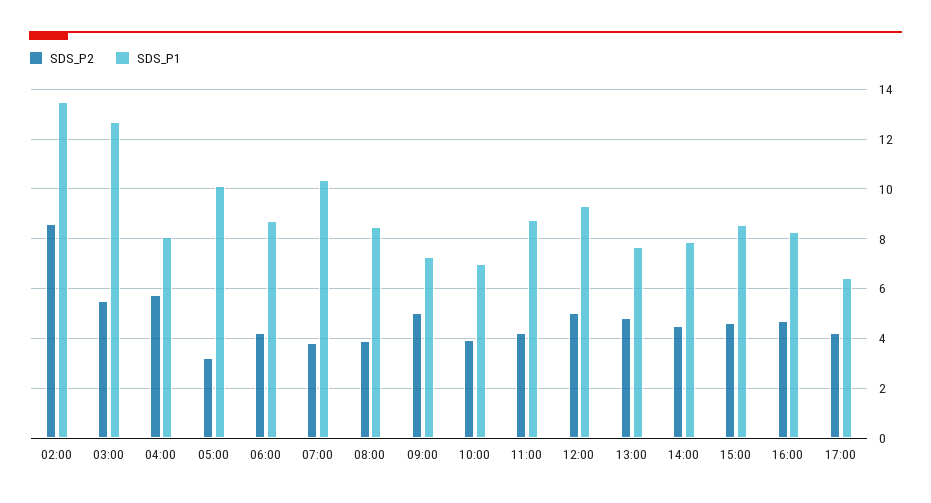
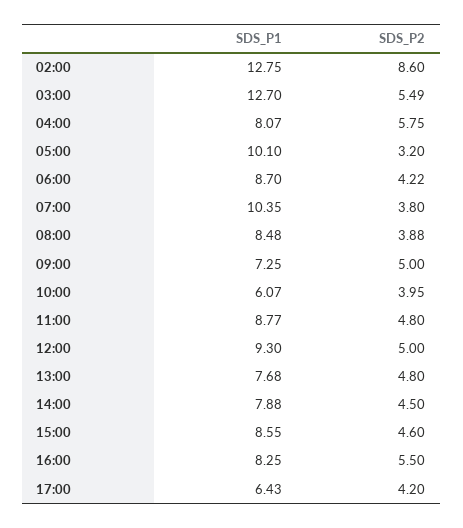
SDS_P1, 02:00: 13.5 -> 12.75
SDS_P1, 10:00: 7 -> 6.07
SDS_P2, 11:00: 4.25 -> 4.8
SDS_P2, 16:00: 4.75 -> 5.5

